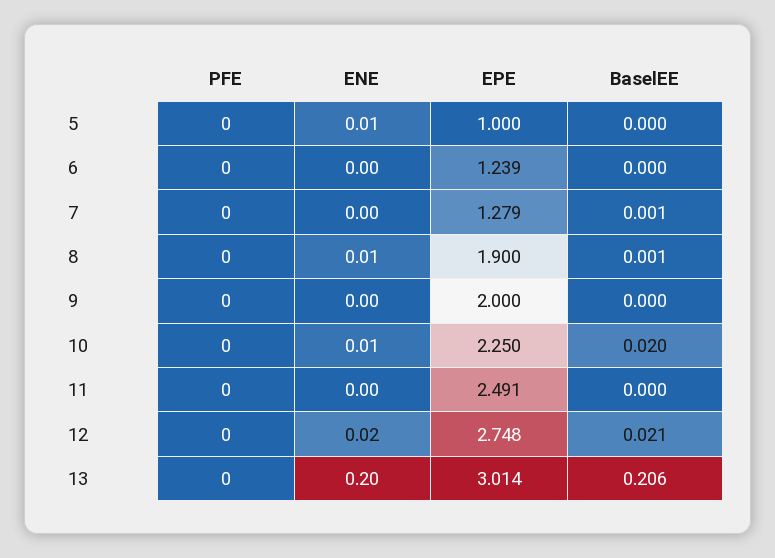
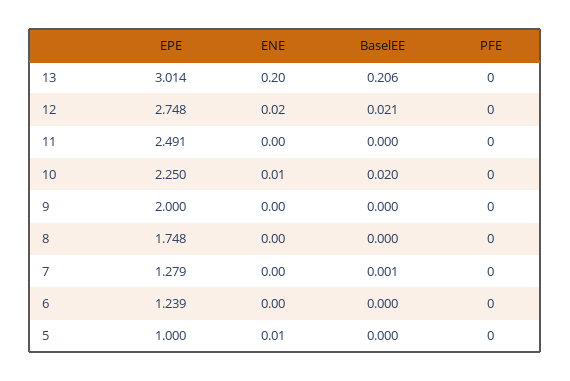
ENE, 8: 0.01 -> 0
EPE, 8: 1.9 -> 1.748
BaselEE, 8: 0.001 -> 0

